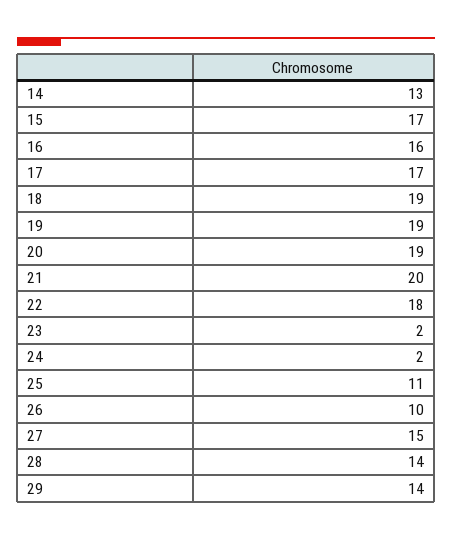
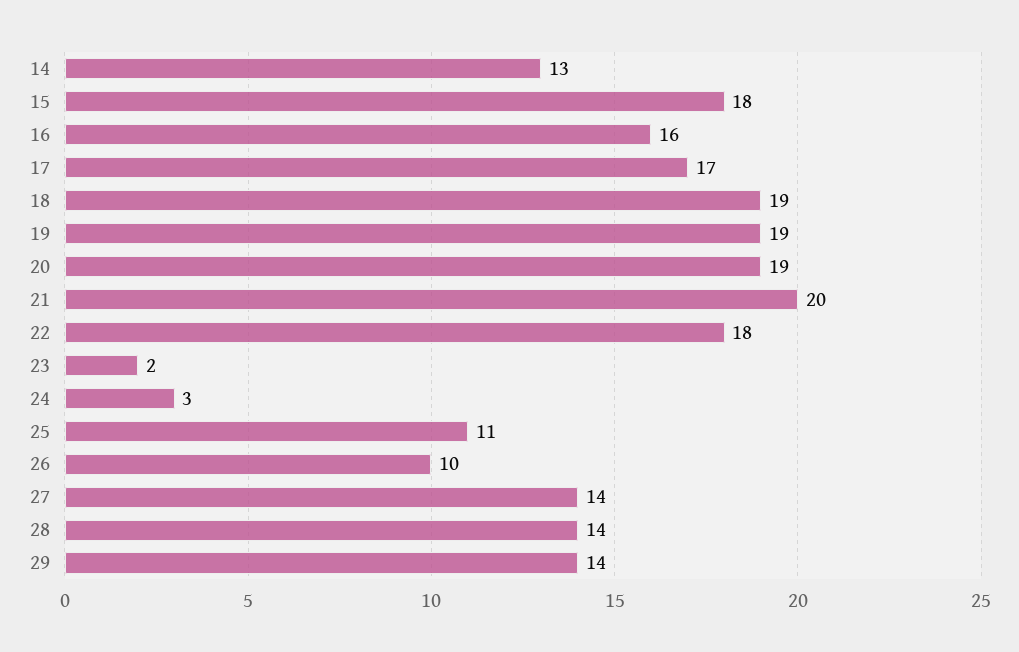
15: 17 -> 18
24: 2 -> 3
27: 15 -> 14

